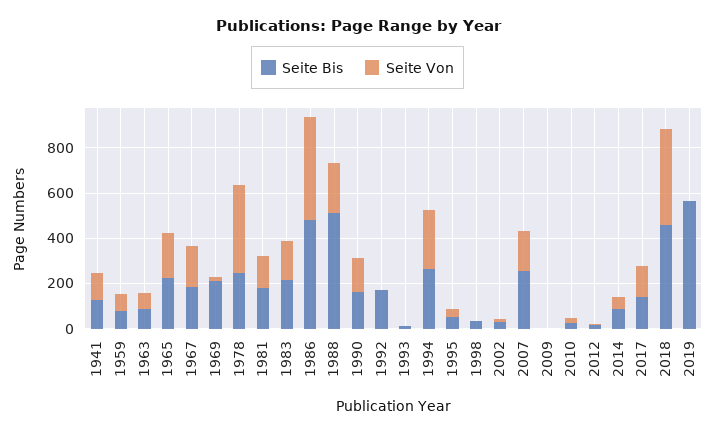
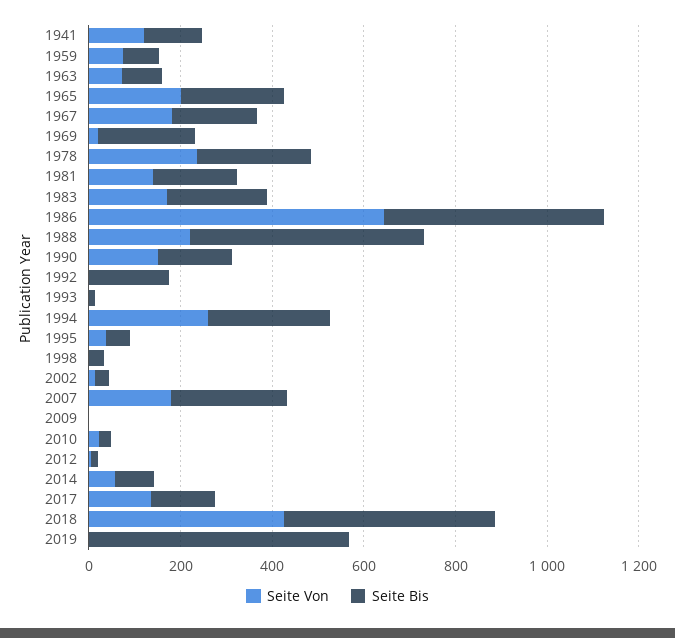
Seite Von, 1978: 400 -> 250
Seite Von, 1986: 450 -> 650

